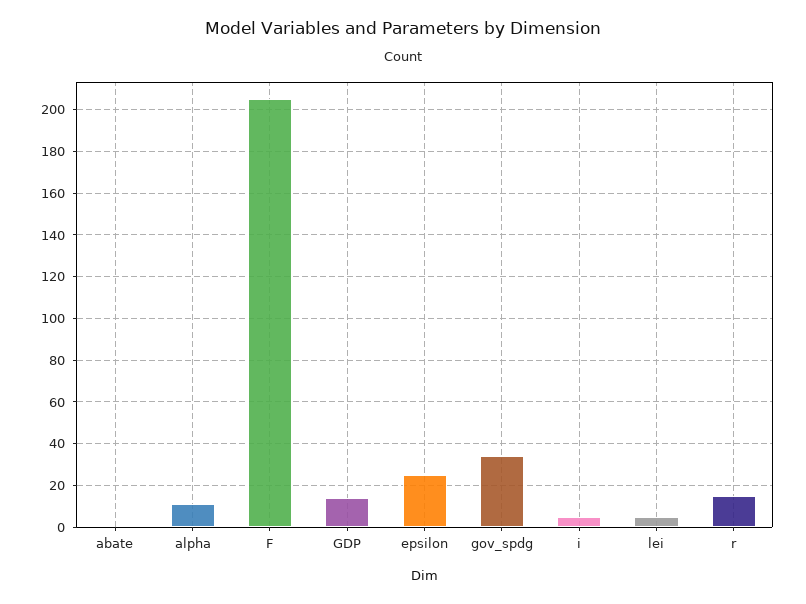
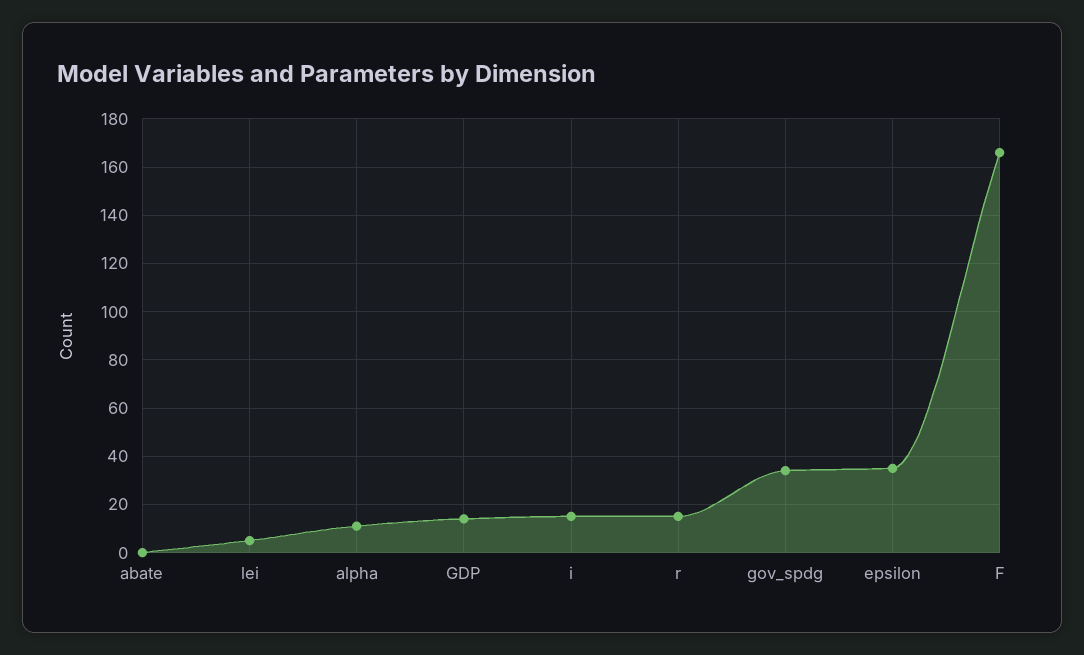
F: 205 -> 165
epsilon: 25 -> 35
i: 5 -> 15

